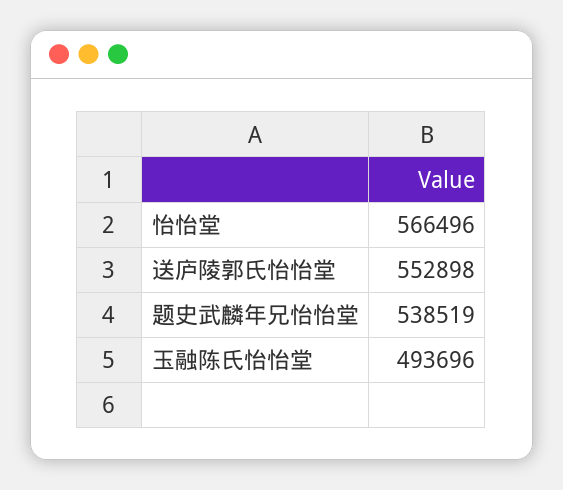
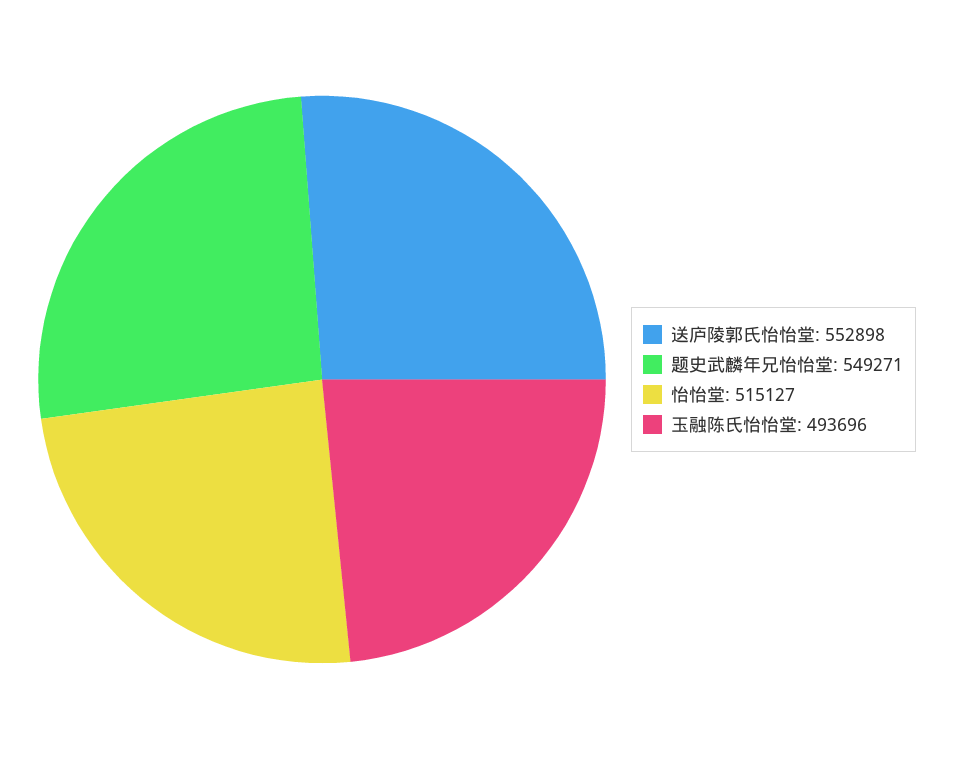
怡怡堂: 566496 -> 515127
题史武麟年兄怡怡堂: 538519 -> 549271

